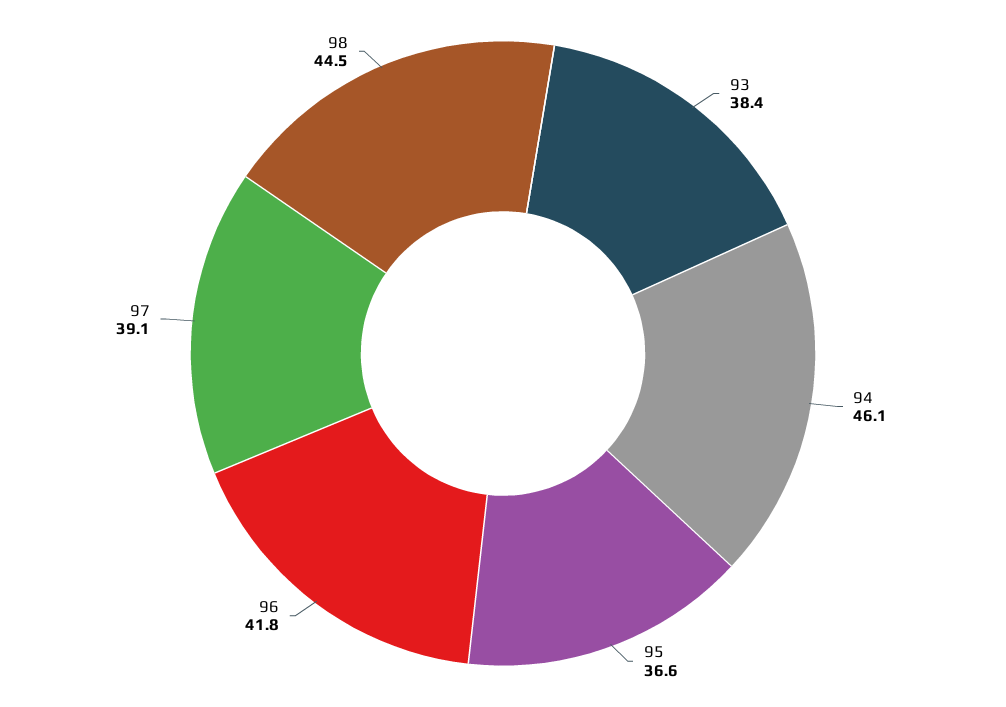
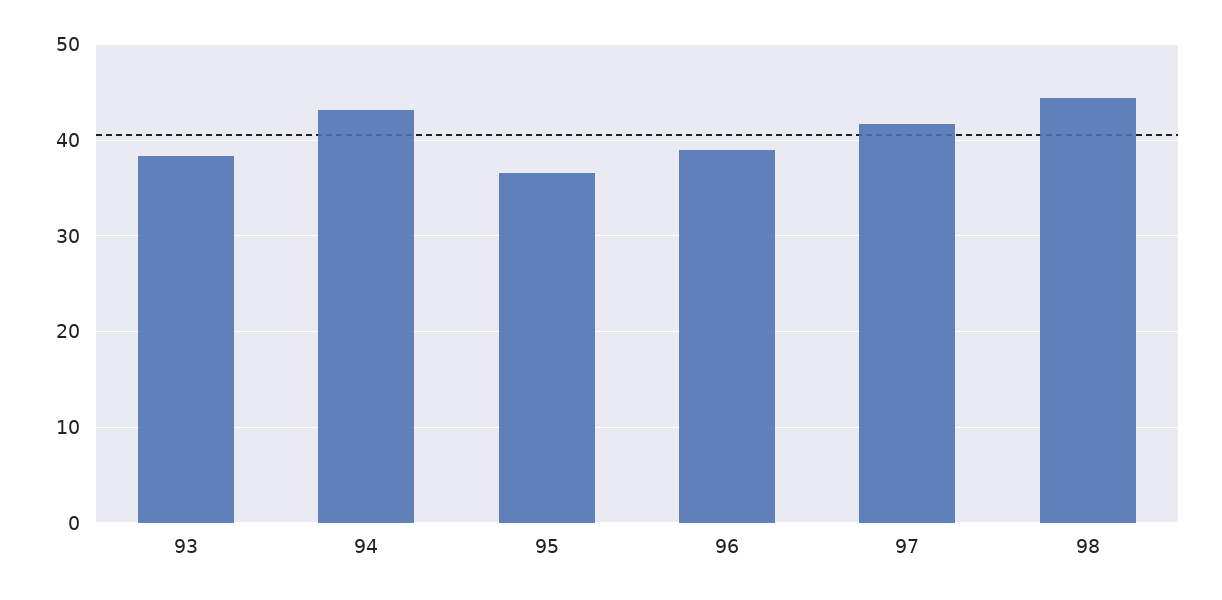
94: 46.1 -> 43
96: 41.8 -> 39
97: 39.1 -> 42

